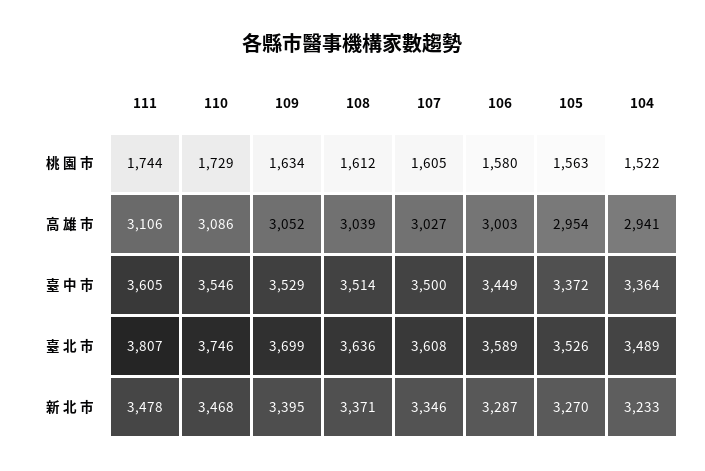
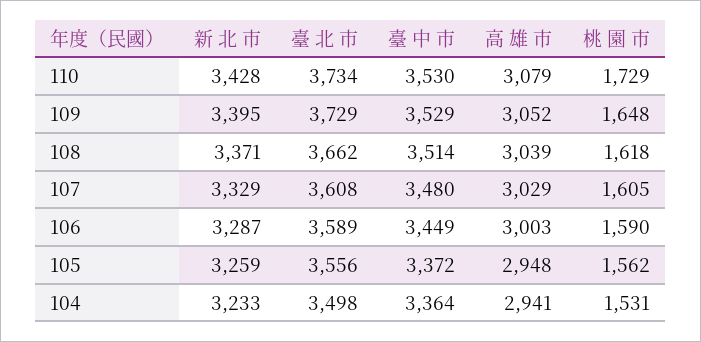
111, 桃 園 市: 1744 -> none
109, 桃 園 市: 1634 -> 1648
108, 桃 園 市: 1612 -> 1618
106, 桃 園 市: 1580 -> 1590
105, 桃 園 市: 1563 -> 1562
104, 桃 園 市: 1522 -> 1531
111, 高 雄 市: 3106 -> none
110, 高 雄 市: 3086 -> 3079
107, 高 雄 市: 3027 -> 3029
105, 高 雄 市: 2954 -> 2948
111, 臺 中 市: 3605 -> none
110, 臺 中 市: 3546 -> 3530
107, 臺 中 市: 3500 -> 3480
111, 臺 北 市: 3807 -> none
110, 臺 北 市: 3746 -> 3734
109, 臺 北 市: 3699 -> 3729
108, 臺 北 市: 3636 -> 3662
105, 臺 北 市: 3526 -> 3556
104, 臺 北 市: 3489 -> 3498
111, 新 北 市: 3478 -> none
110, 新 北 市: 3468 -> 3428
107, 新 北 市: 3346 -> 3329
105, 新 北 市: 3270 -> 3259

